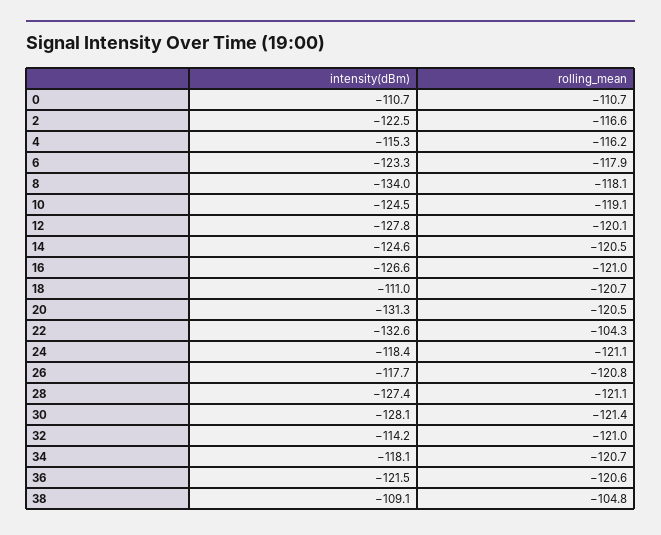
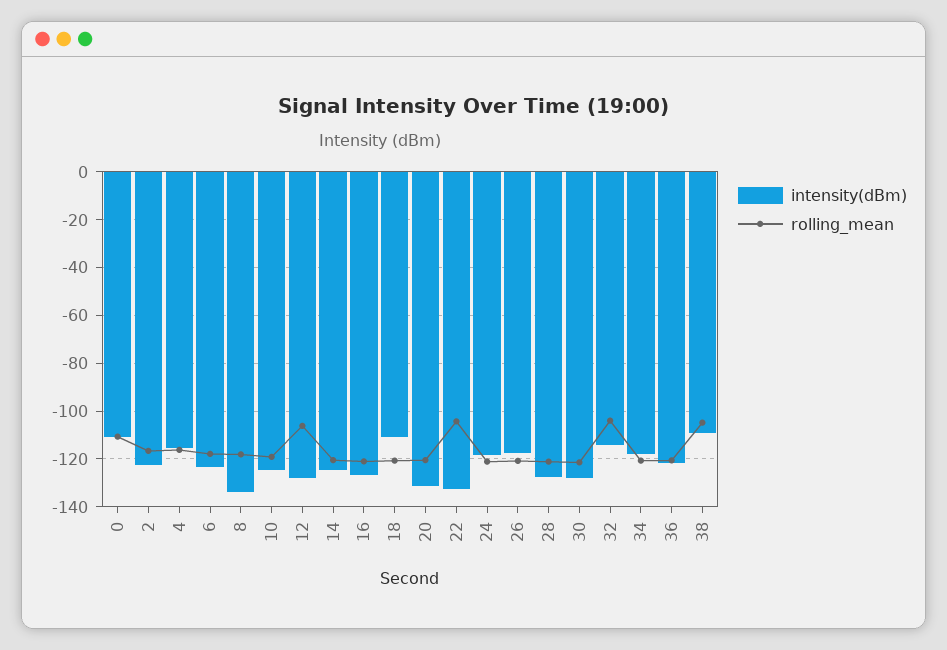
rolling_mean, 12: -120.1 -> -105
rolling_mean, 32: -121 -> -105

